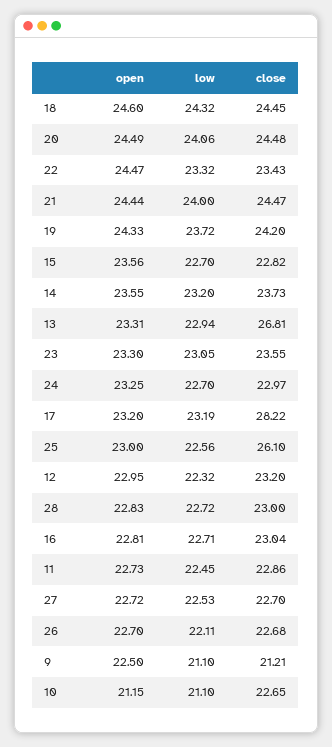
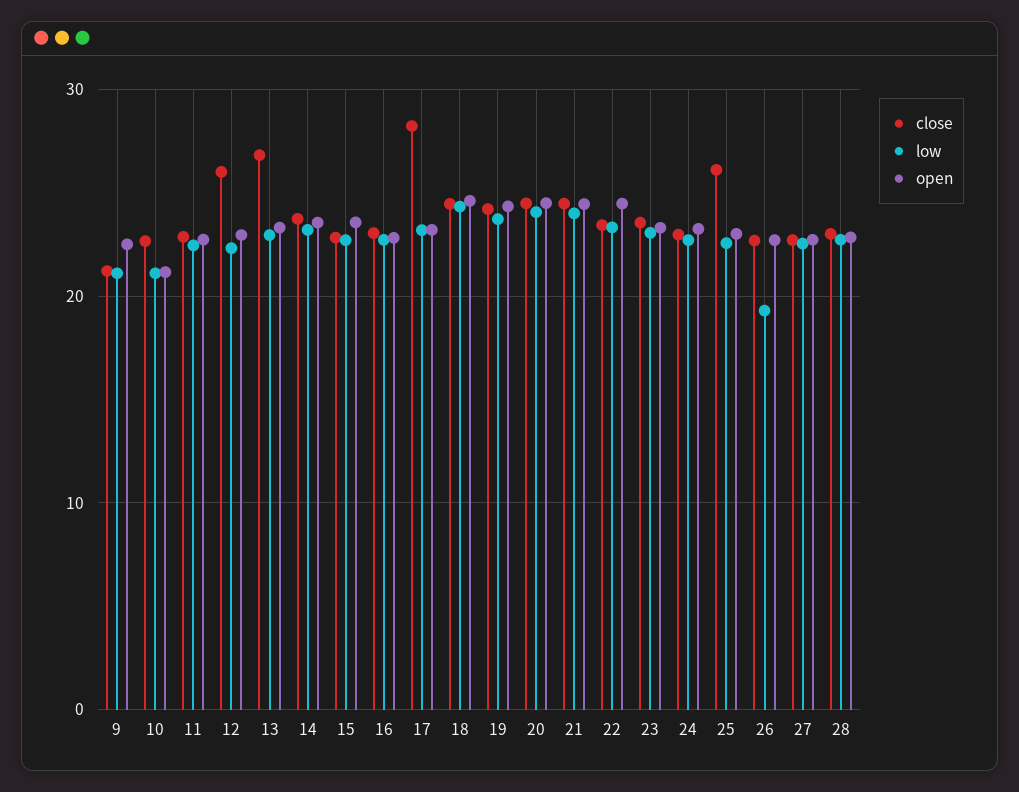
close, 12: 23.2 -> 26
low, 26: 22.11 -> 19

